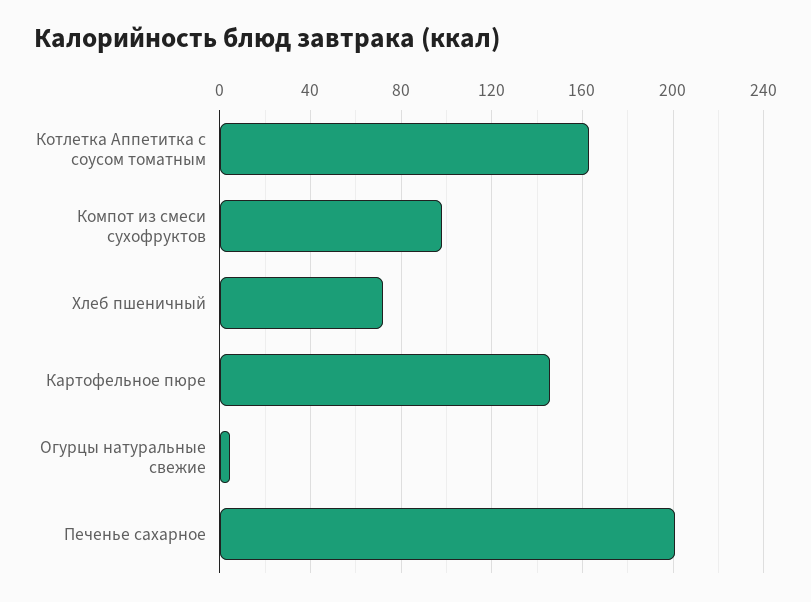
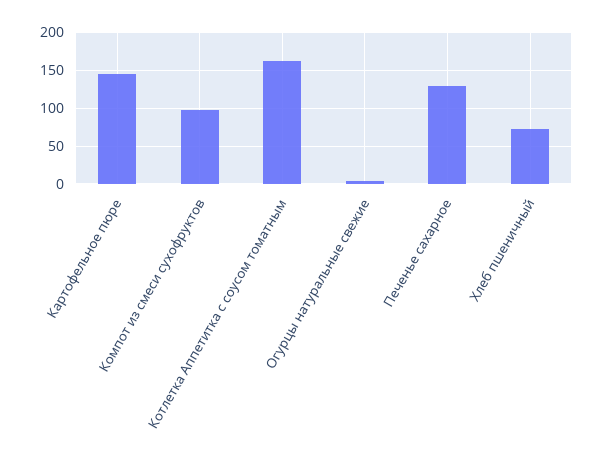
Печенье сахарное: 200 -> 130

